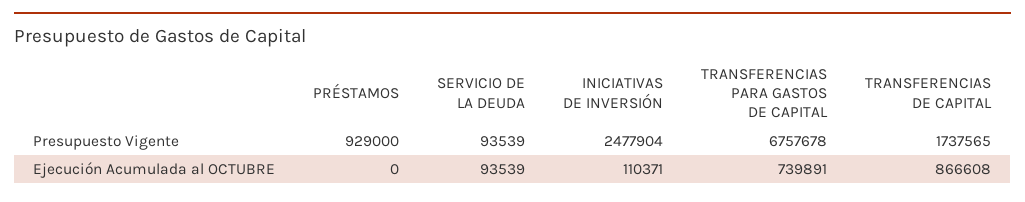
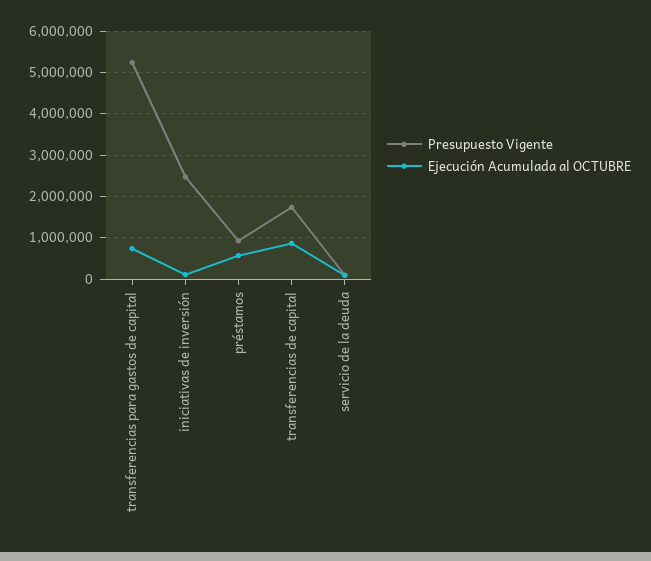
Presupuesto Vigente, TRANSFERENCIAS PARA GASTOS DE CAPITAL: 6757678 -> 5200000
Ejecución Acumulada al OCTUBRE, PRÉSTAMOS: 0 -> 600000

